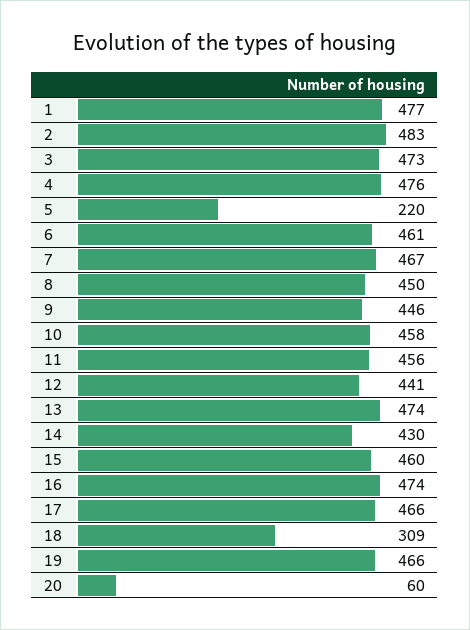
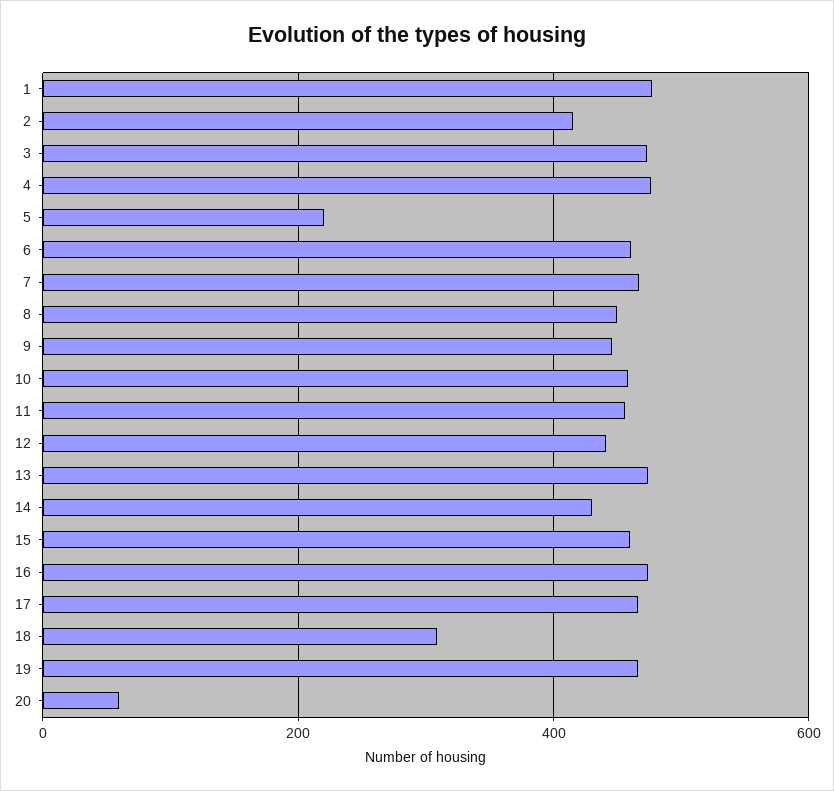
2: 483 -> 420

